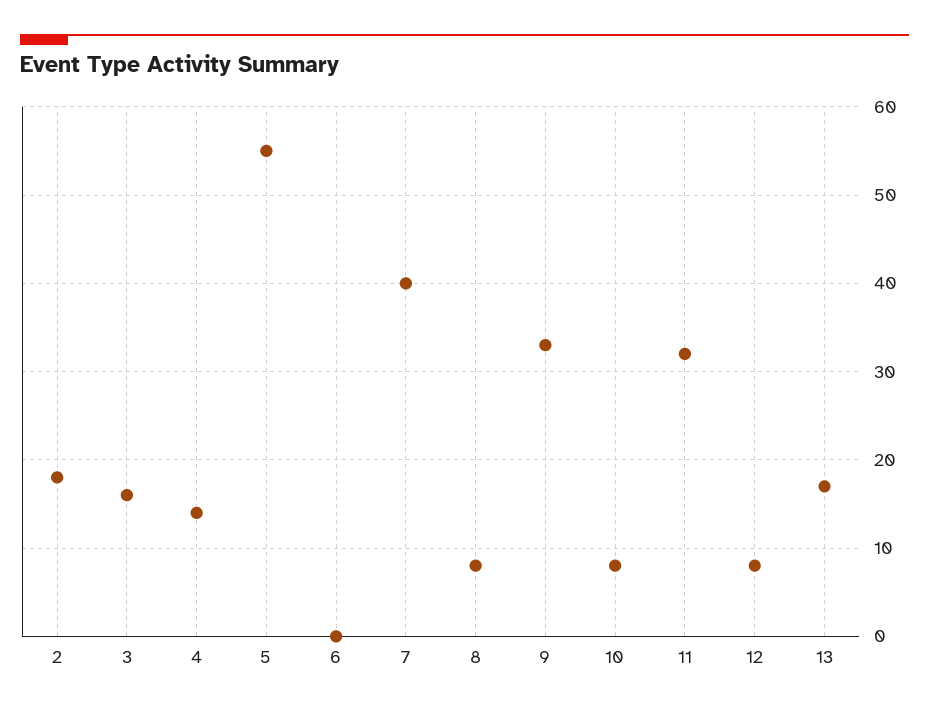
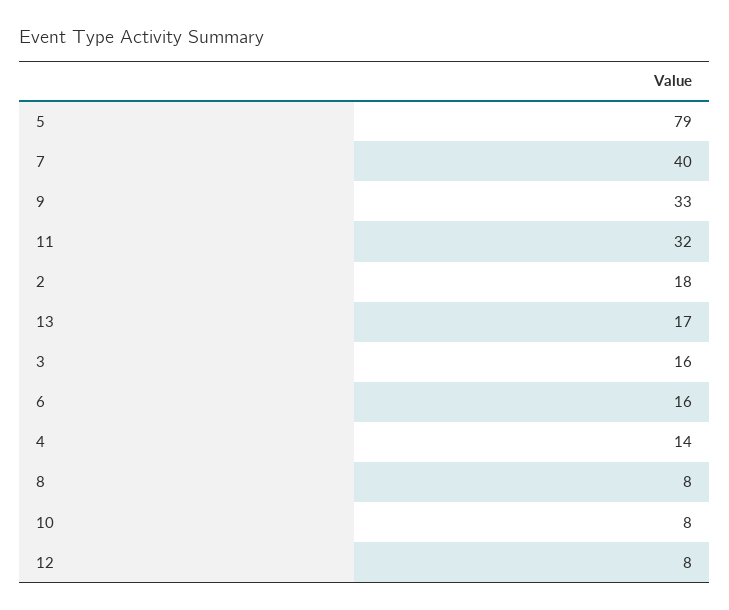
5: 55 -> 79
6: 0 -> 16

